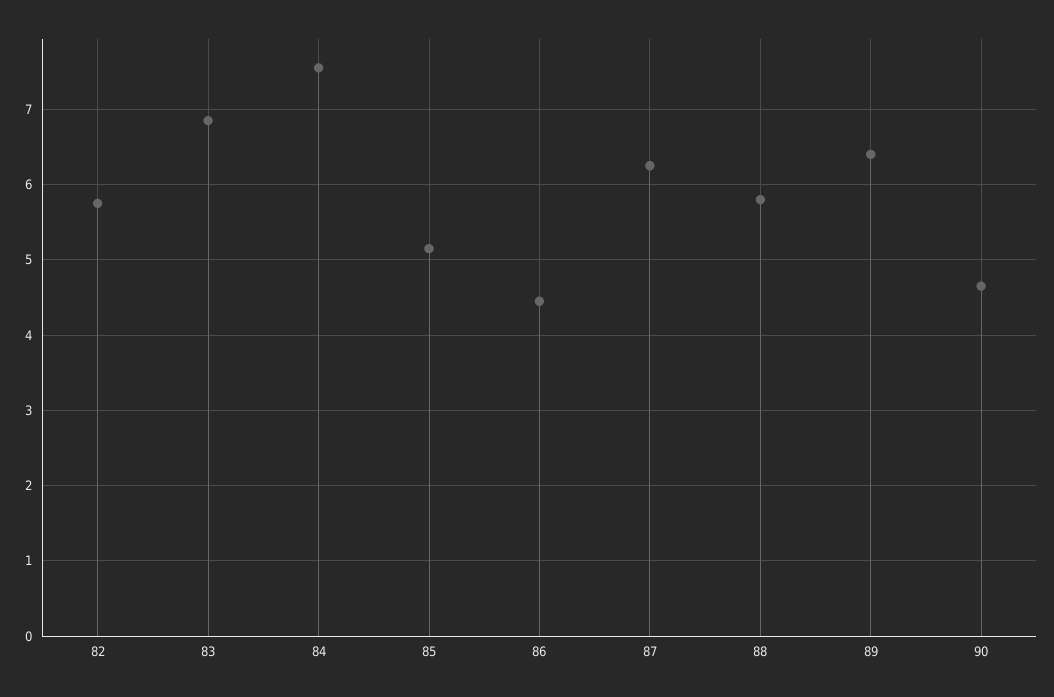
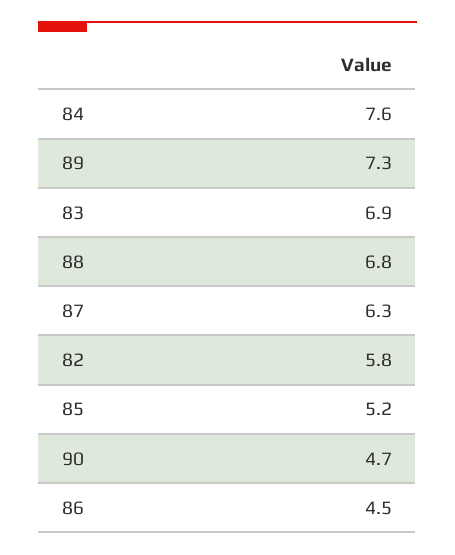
88: 5.8 -> 6.8
89: 6.4 -> 7.3

